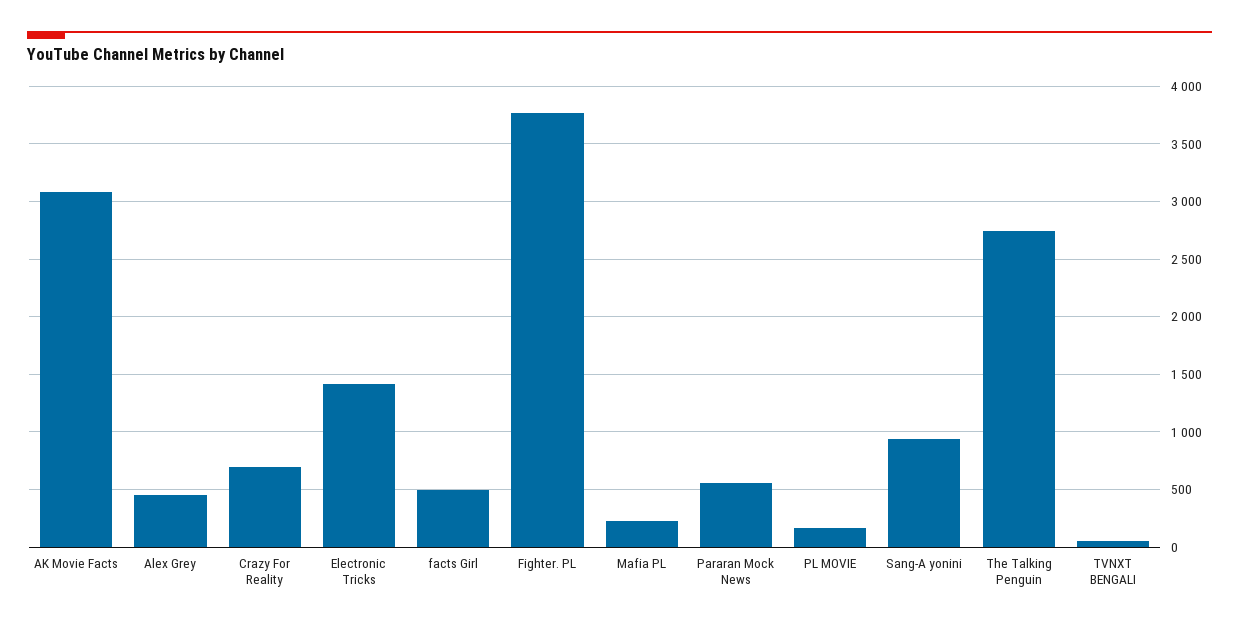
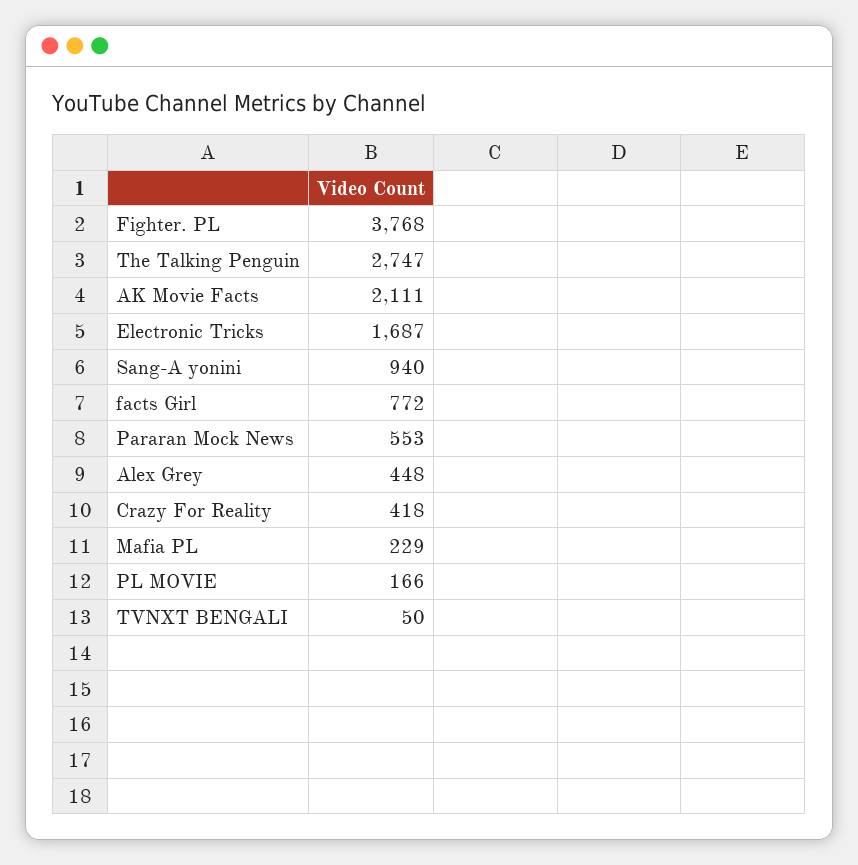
AK Movie Facts: 3100 -> 2111
Crazy For Reality: 700 -> 418
Electronic Tricks: 1400 -> 1687
facts Girl: 500 -> 772

